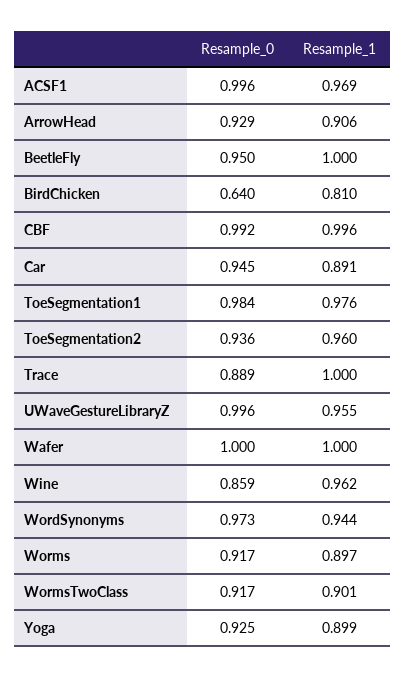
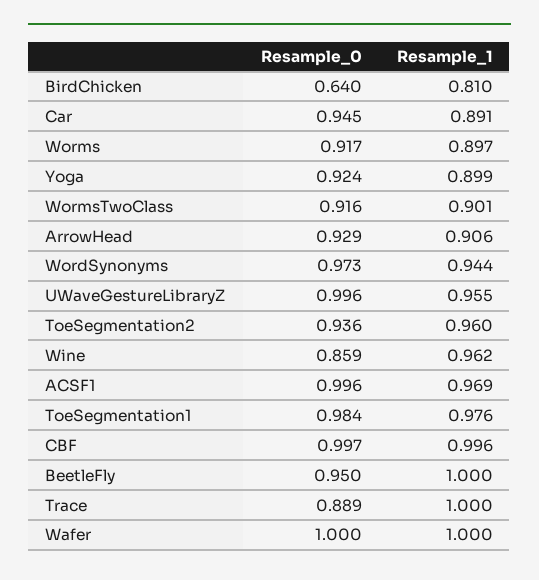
Resample_0, CBF: 0.992 -> 0.997
Resample_0, WormsTwoClass: 0.917 -> 0.916
Resample_0, Yoga: 0.925 -> 0.924

